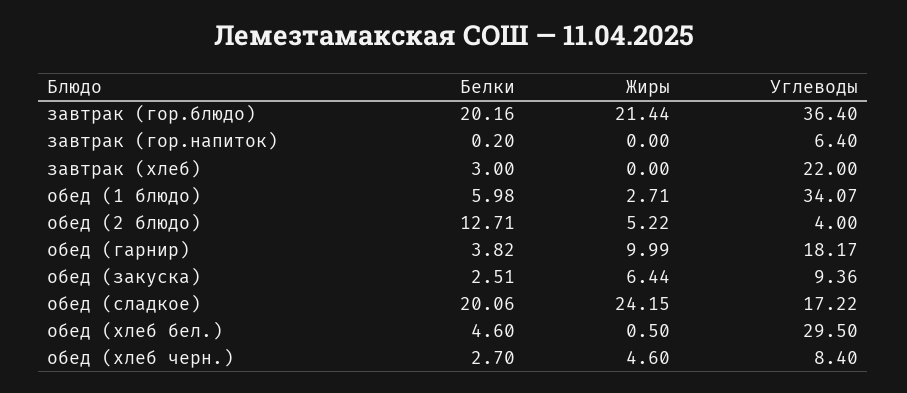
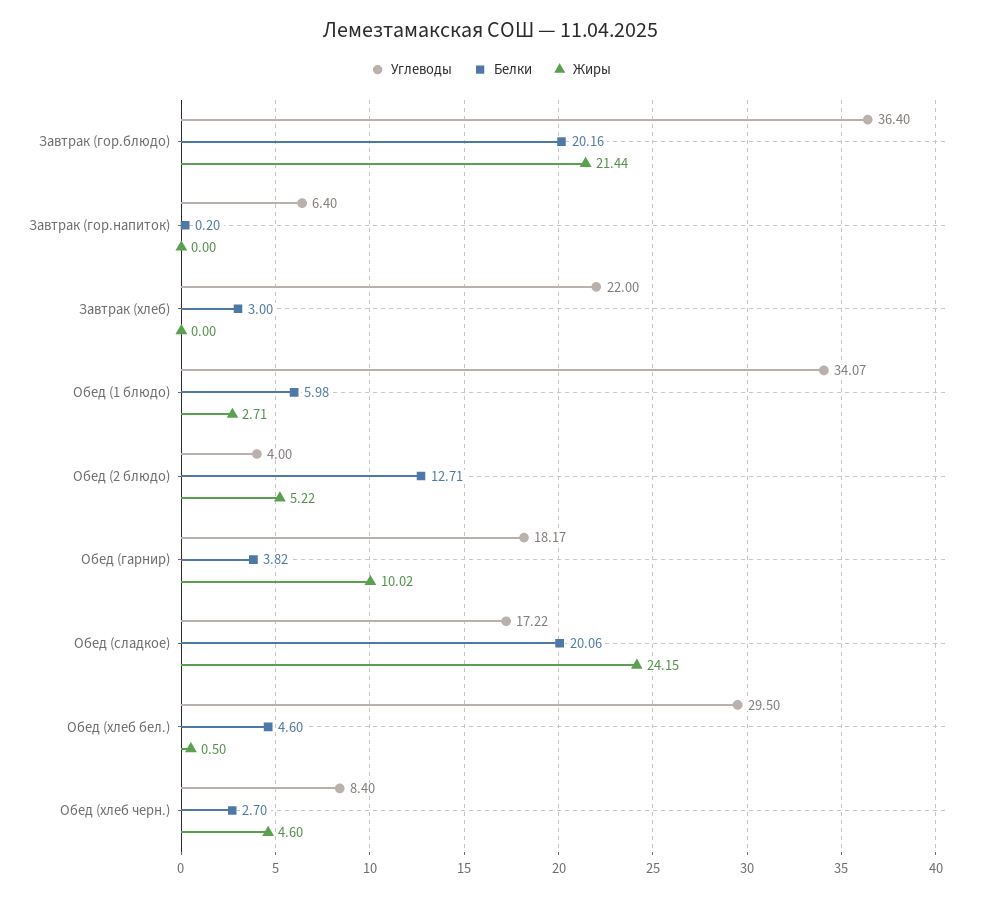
Жиры, обед (гарнир): 9.99 -> 10.02
Белки, обед (закуска): 2.51 -> none
Жиры, обед (закуска): 6.44 -> none
Углеводы, обед (закуска): 9.36 -> none

